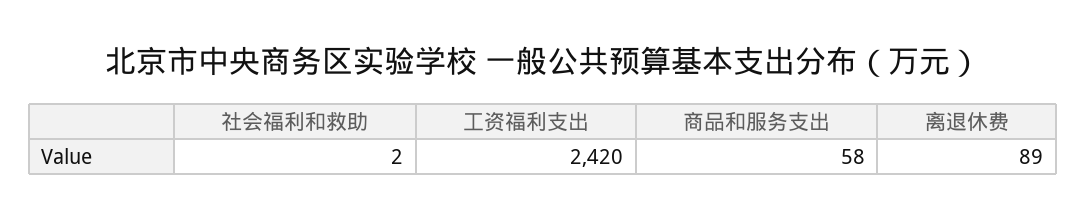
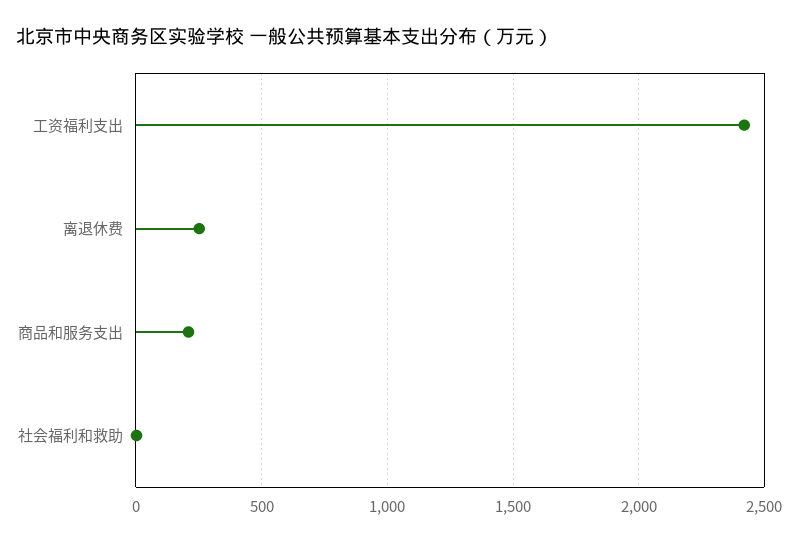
商品和服务支出: 58 -> 200
离退休费: 89 -> 250

